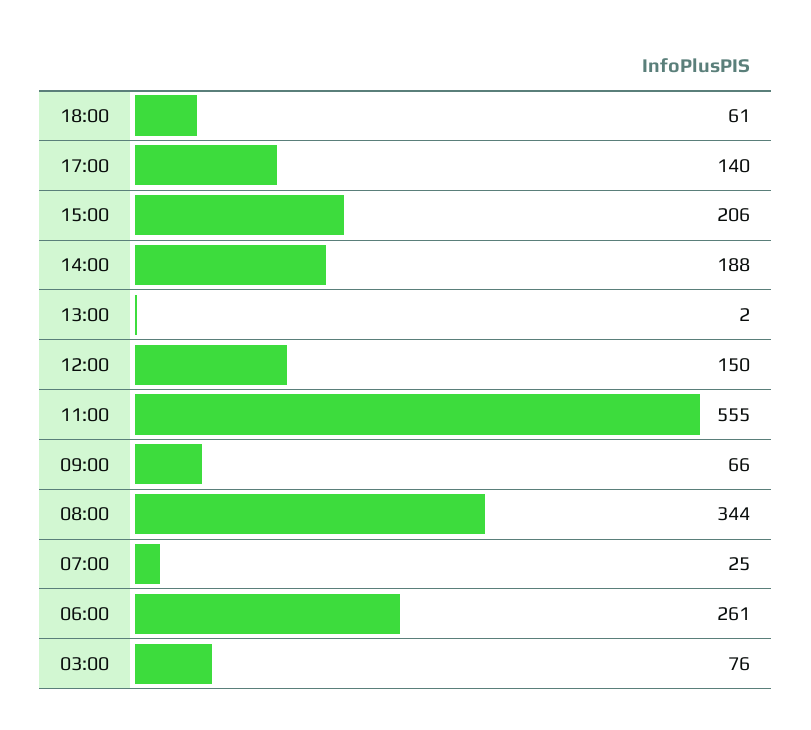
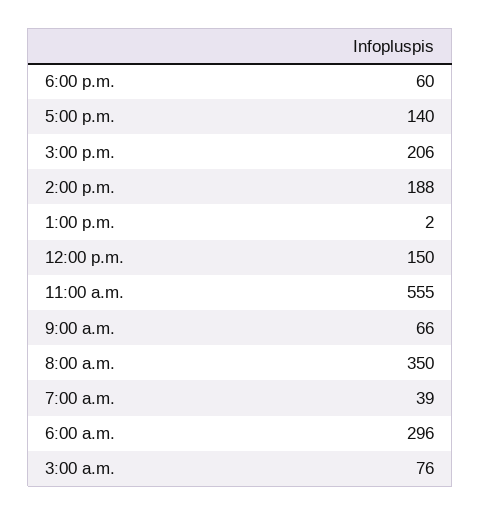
18:00: 61 -> 60
08:00: 344 -> 350
07:00: 25 -> 39
06:00: 261 -> 296

